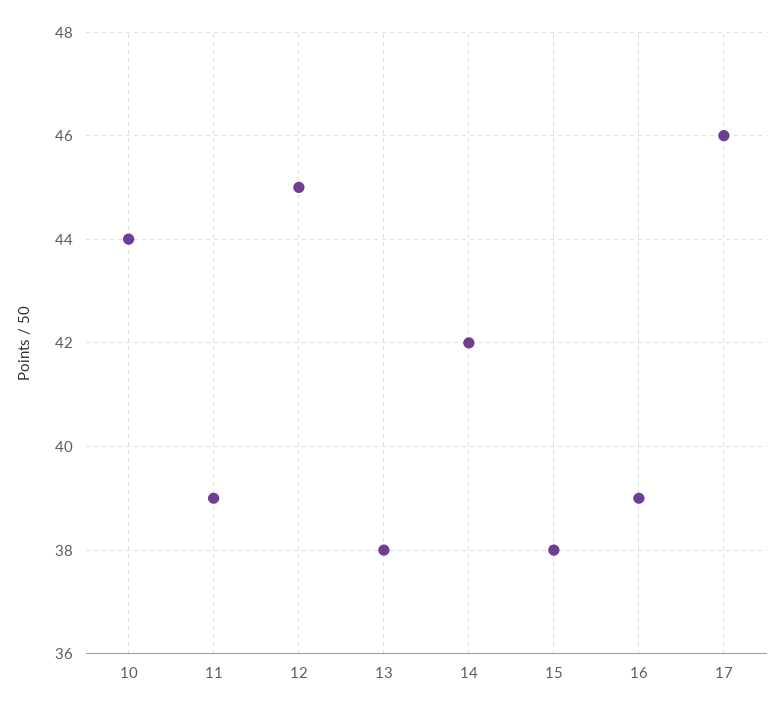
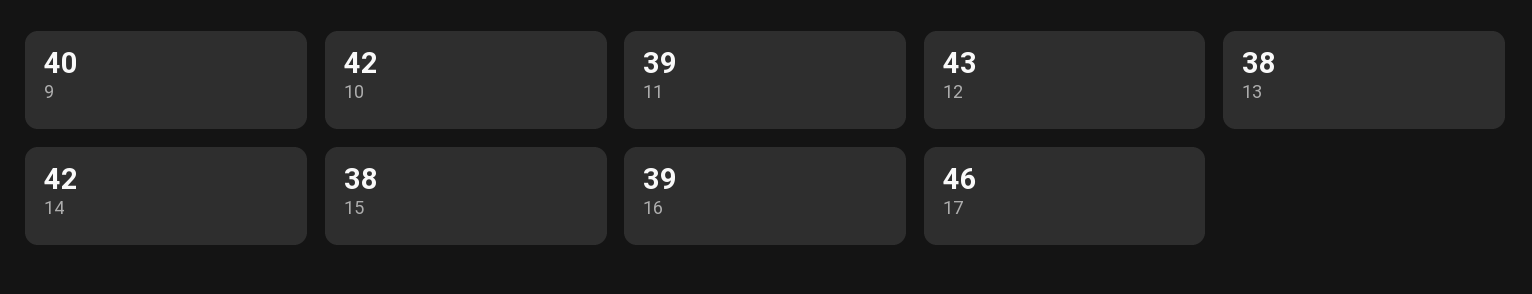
10: 44 -> 42
12: 45 -> 43
9: none -> 40

